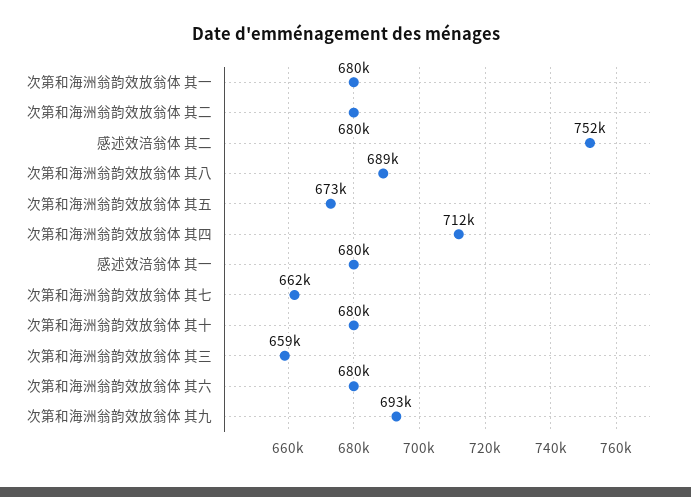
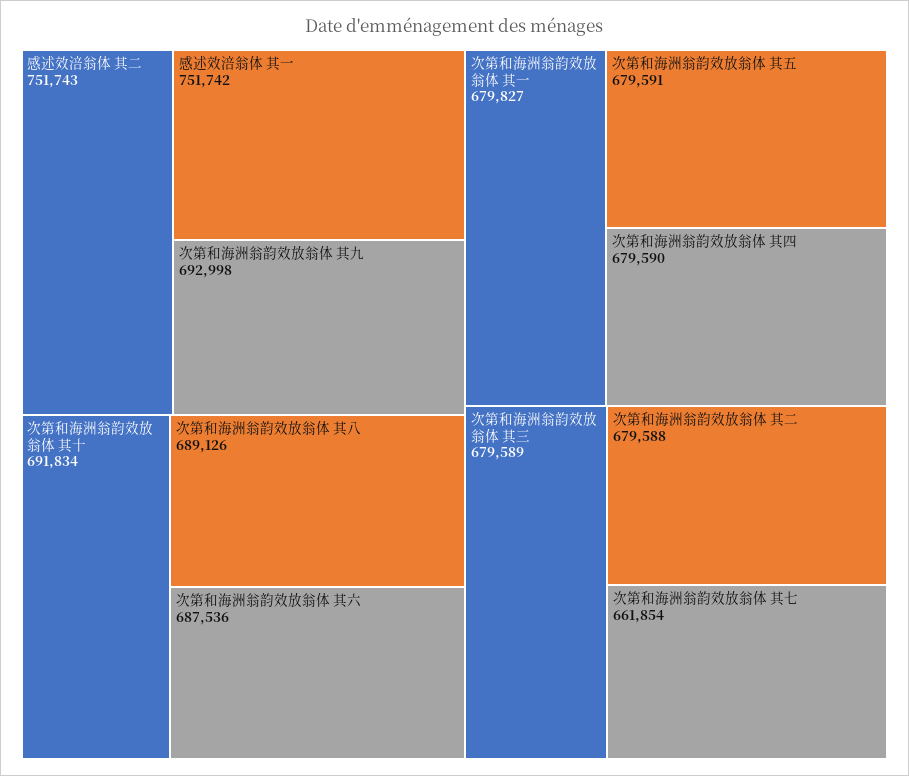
次第和海洲翁韵效放翁体 其五: 673000 -> 679591
次第和海洲翁韵效放翁体 其四: 712000 -> 679590
感述效涪翁体 其一: 680000 -> 751742
次第和海洲翁韵效放翁体 其十: 680000 -> 691834
次第和海洲翁韵效放翁体 其三: 659000 -> 679589
次第和海洲翁韵效放翁体 其六: 680000 -> 687536

